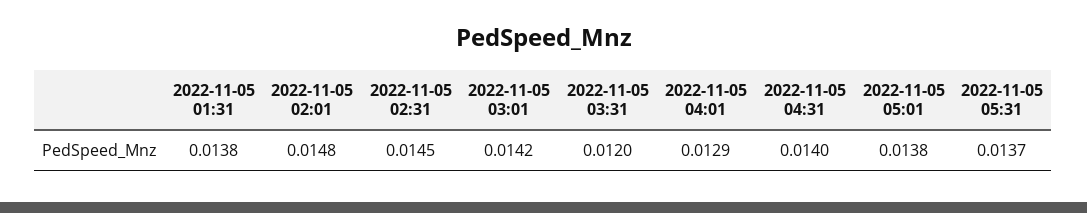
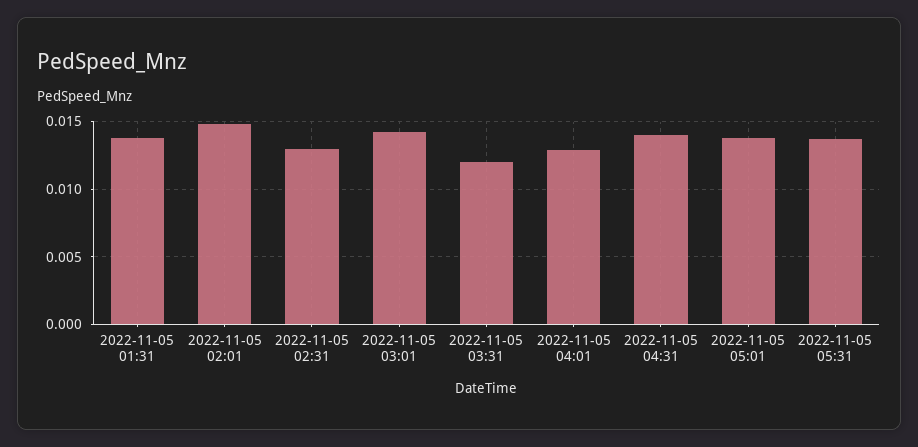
2022-11-05 02:31: 0.0145 -> 0.013

